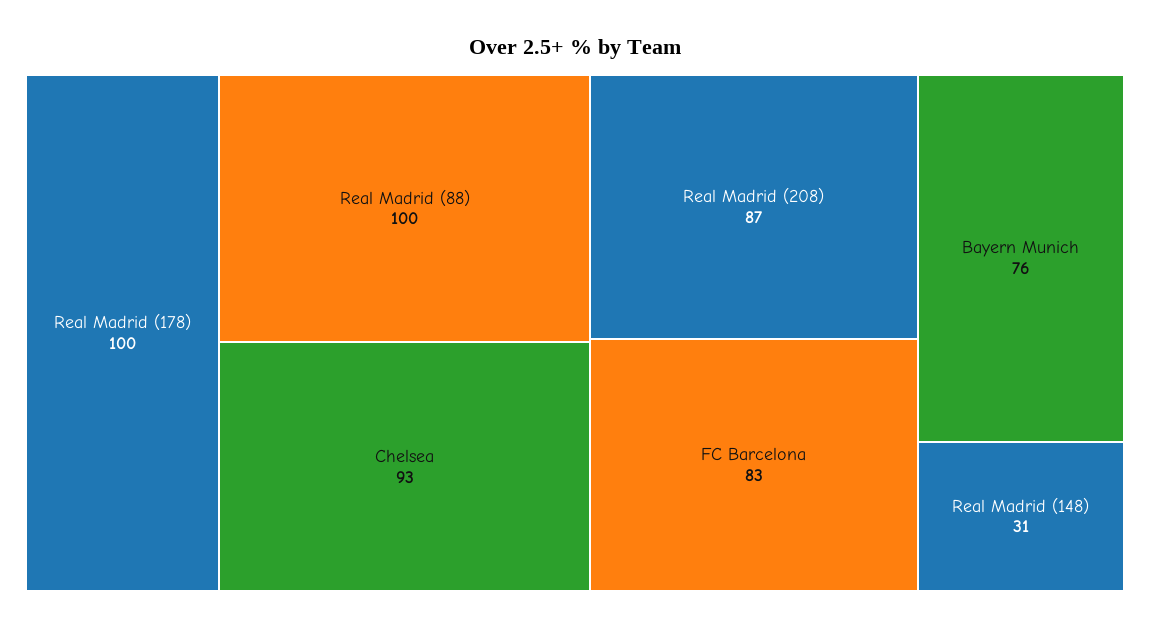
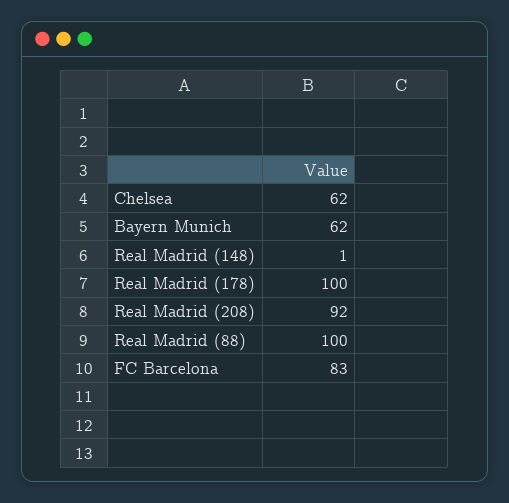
Chelsea: 93 -> 62
Real Madrid (208): 87 -> 92
Bayern Munich: 76 -> 62
Real Madrid (148): 31 -> 1

